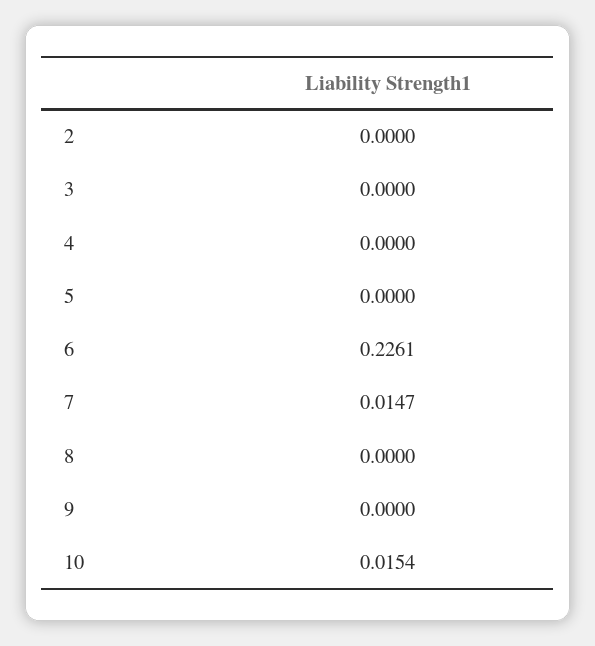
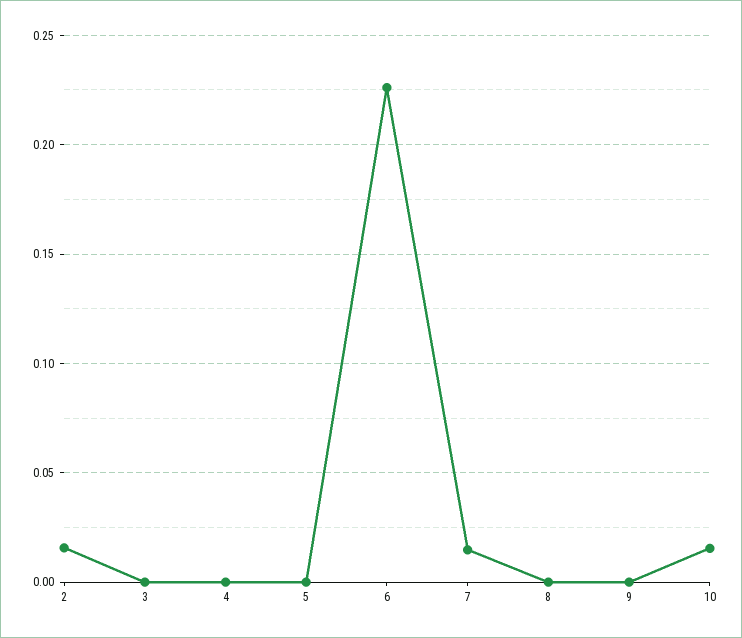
2: 0 -> 0.015

